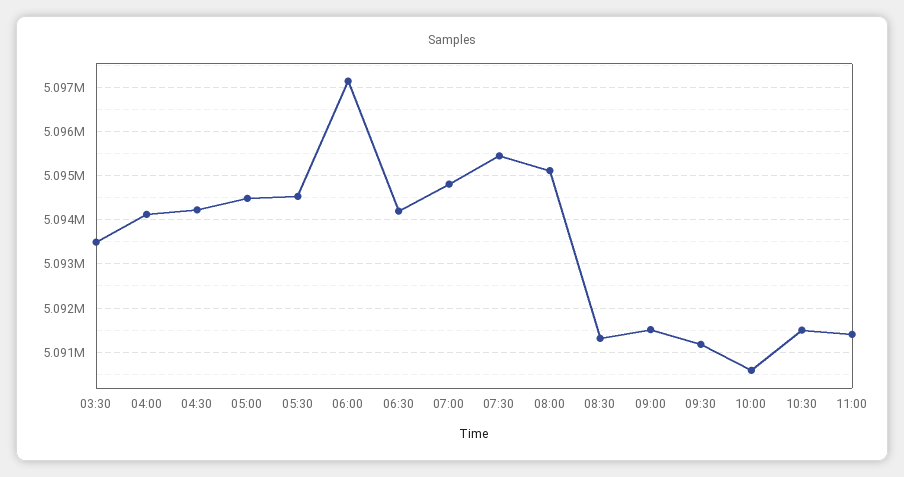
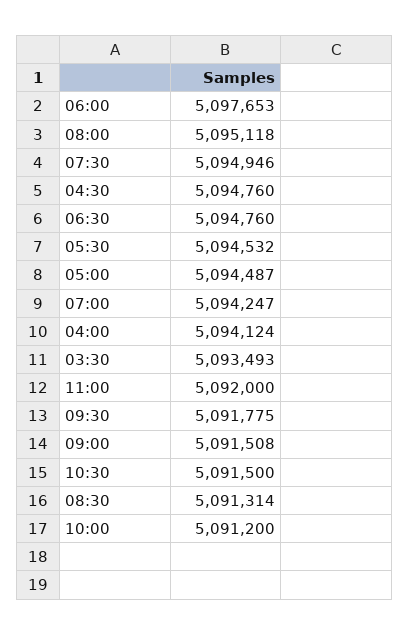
04:30: 5094200 -> 5094760
06:00: 5097200 -> 5097653
06:30: 5094200 -> 5094760
07:00: 5094800 -> 5094247
07:30: 5095400 -> 5094946
09:30: 5091200 -> 5091775
10:00: 5090600 -> 5091200
11:00: 5091400 -> 5092000

